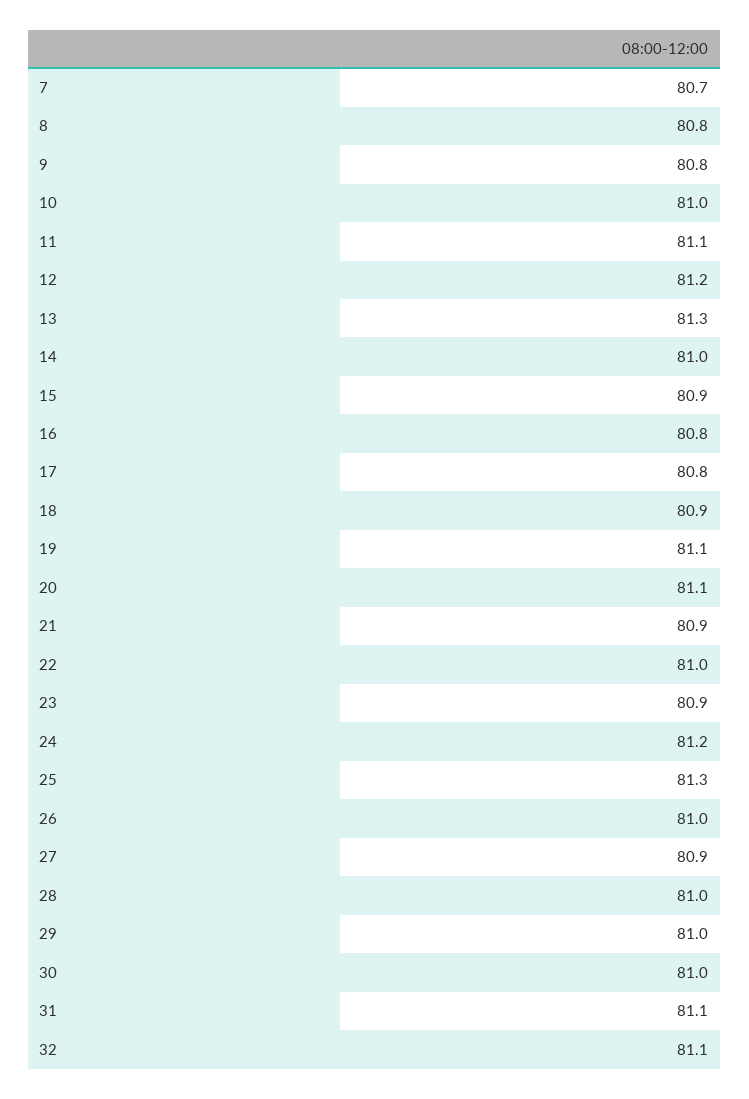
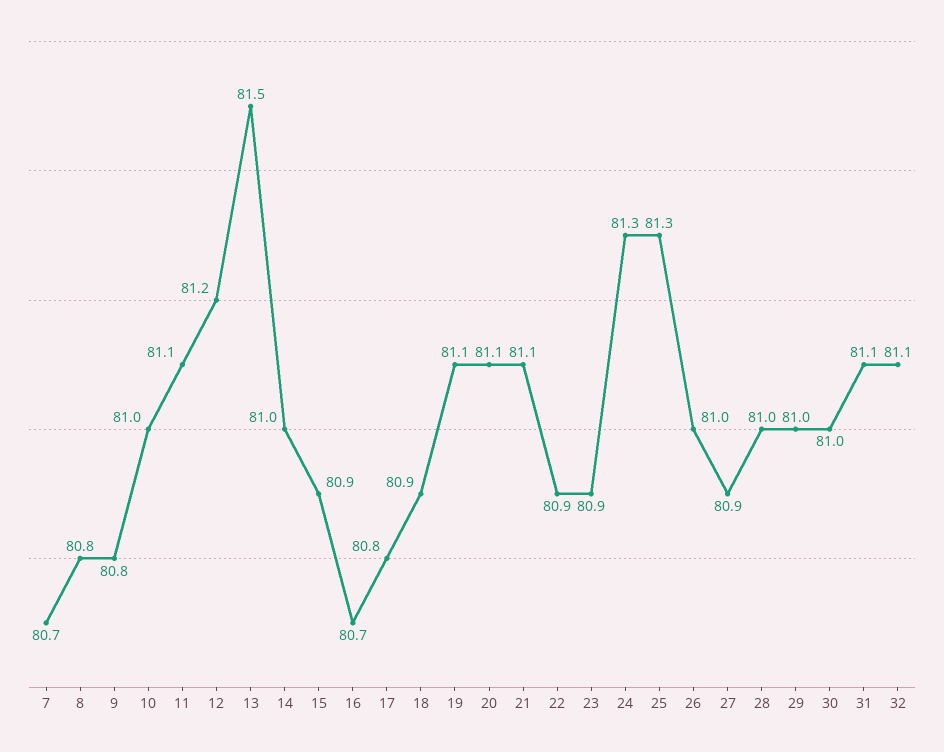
13: 81.3 -> 81.5
16: 80.8 -> 80.7
21: 80.9 -> 81.1
22: 81 -> 80.9
24: 81.2 -> 81.3

